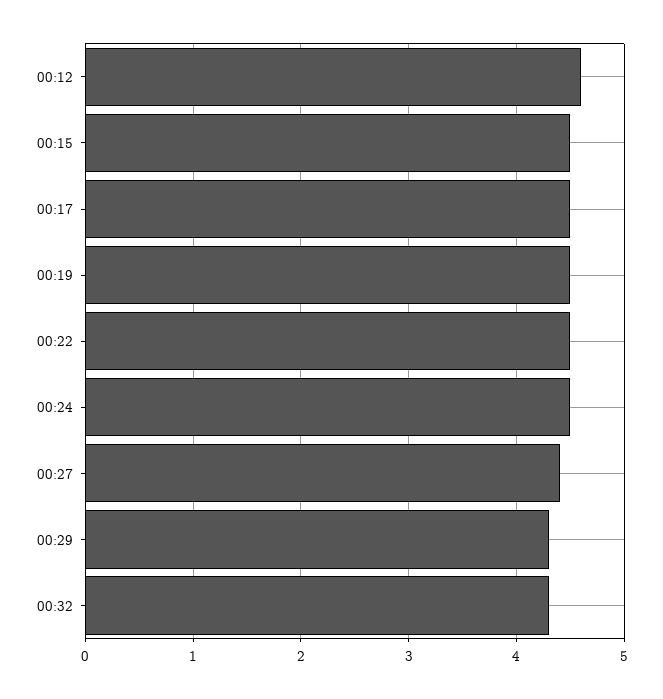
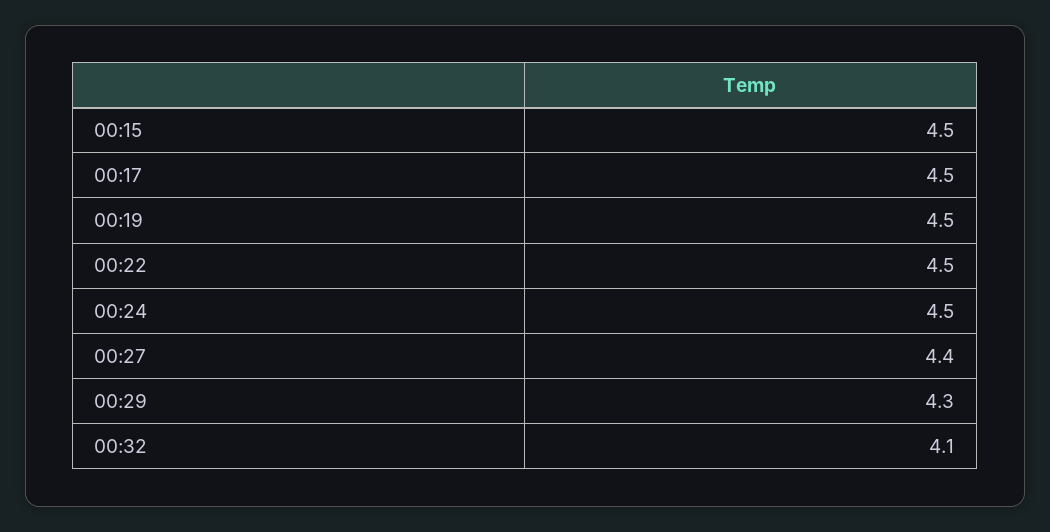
00:12: 4.6 -> none
00:32: 4.3 -> 4.1

